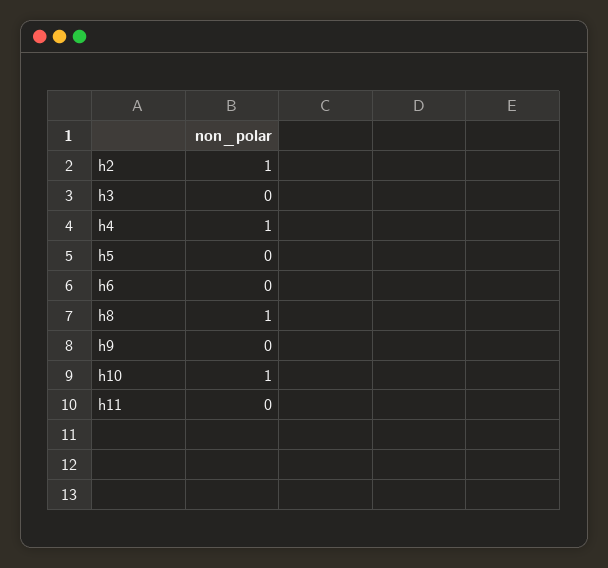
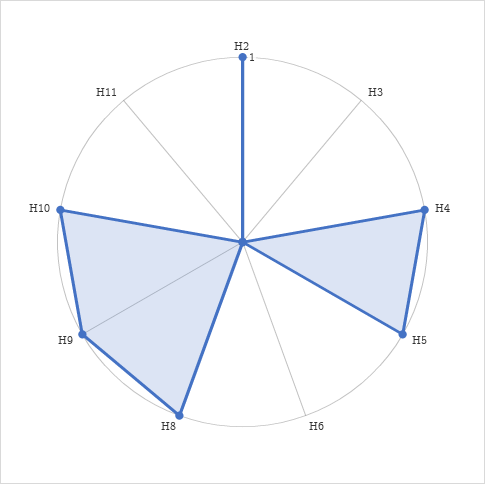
h5: 0 -> 1
h9: 0 -> 1

